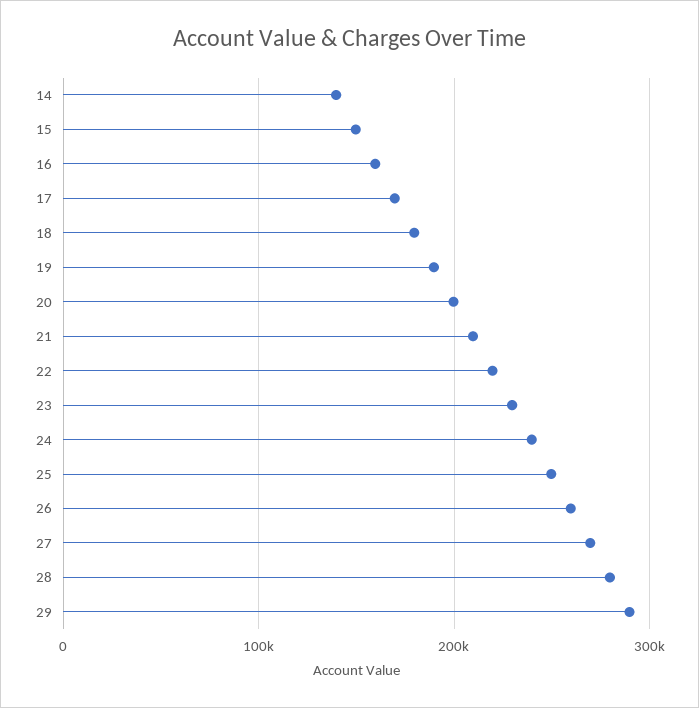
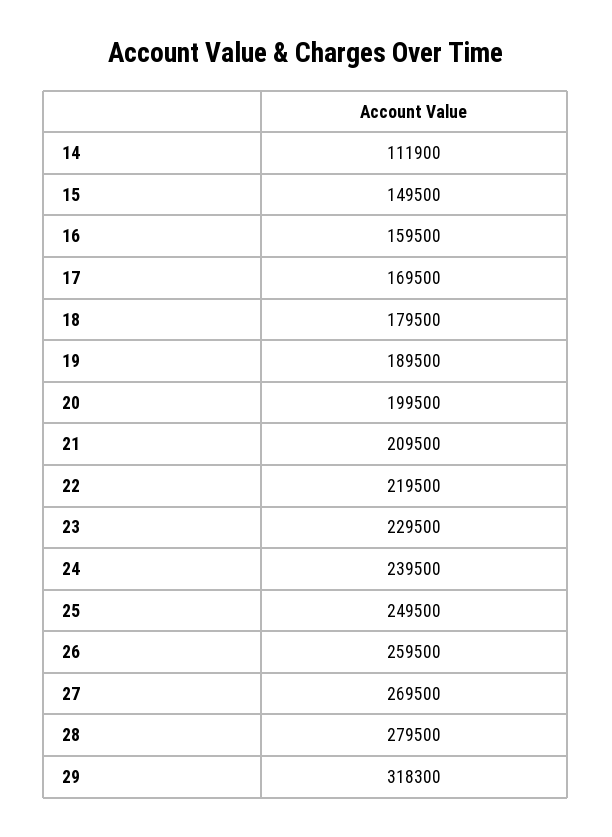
14: 140000 -> 111900
29: 290000 -> 318300

